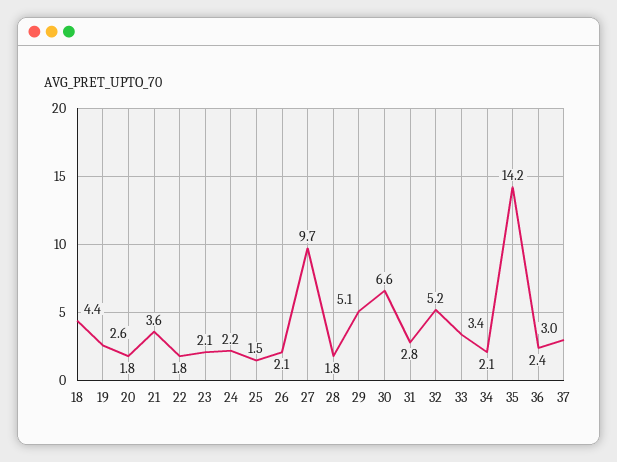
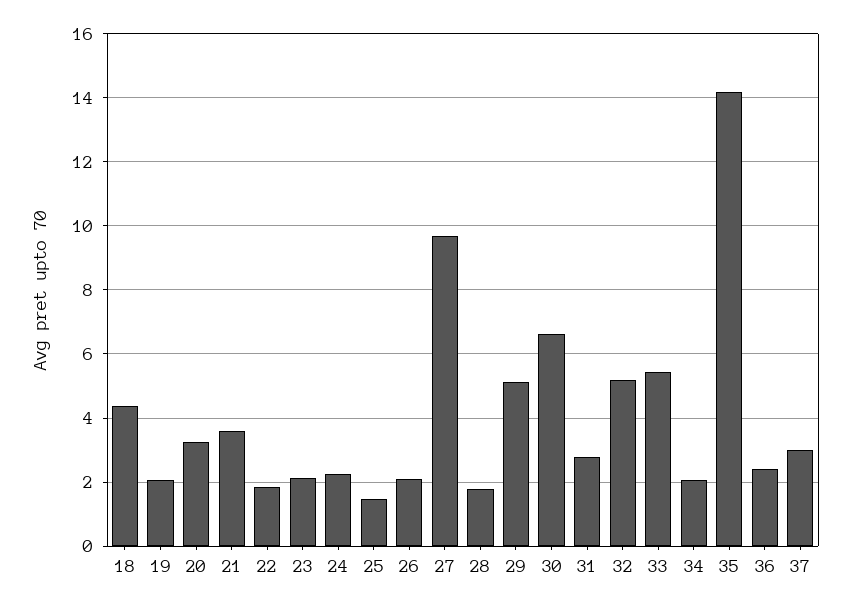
19: 2.6 -> 2
20: 1.8 -> 3.2
33: 3.4 -> 5.4

